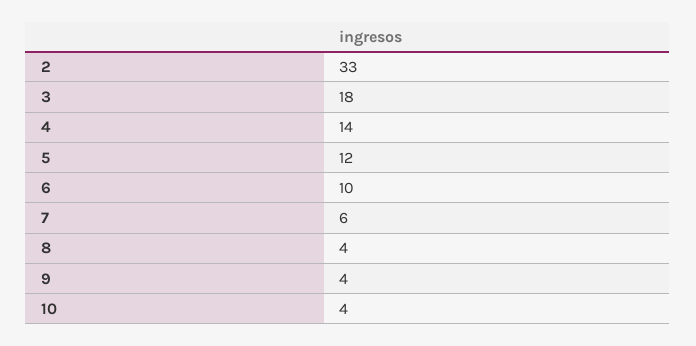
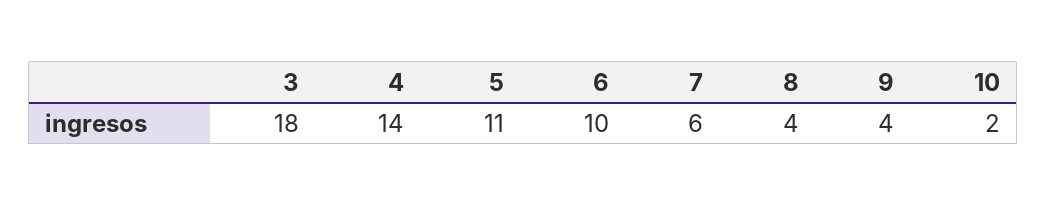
2: 33 -> none
5: 12 -> 11
10: 4 -> 2

